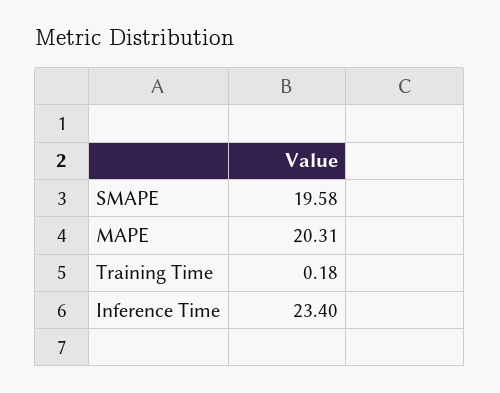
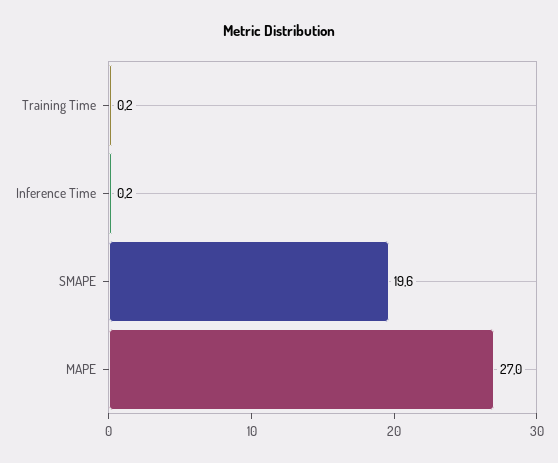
MAPE: 20.31 -> 27
Inference Time: 23.4 -> 0.2

